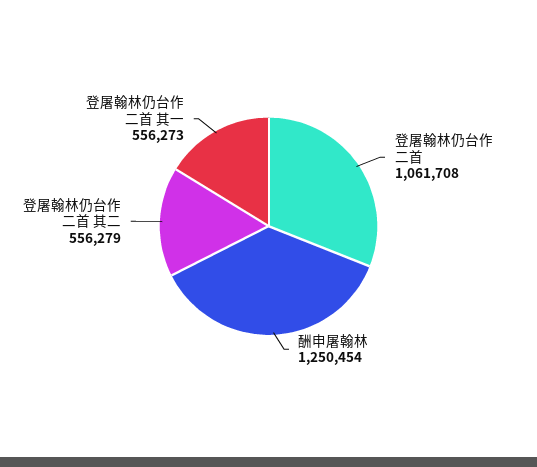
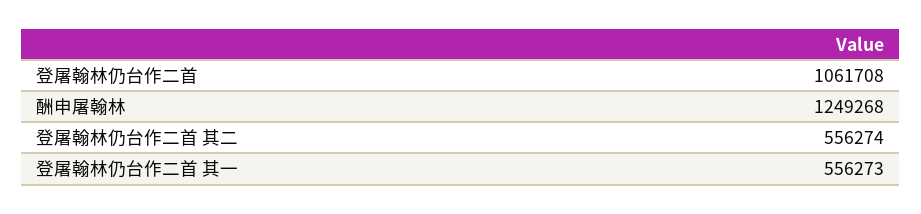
酬申屠翰林: 1250454 -> 1249268
登屠翰林仍台作二首 其二: 556279 -> 556274

